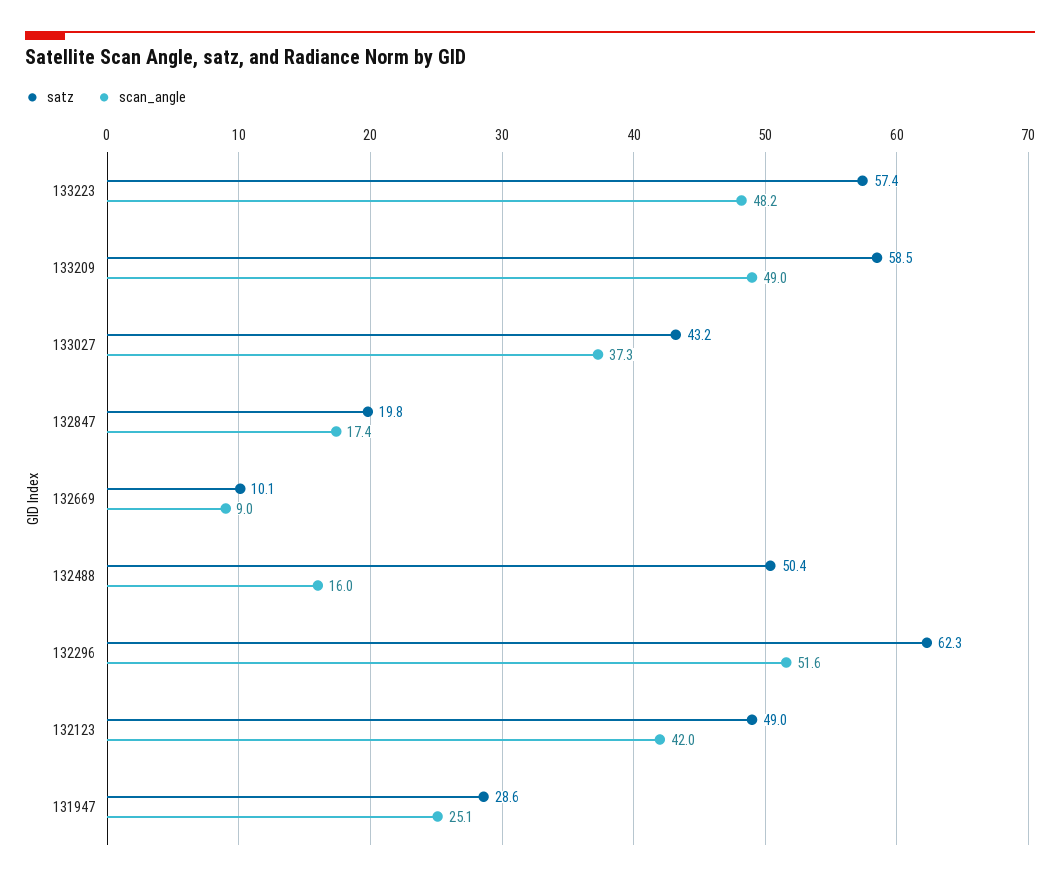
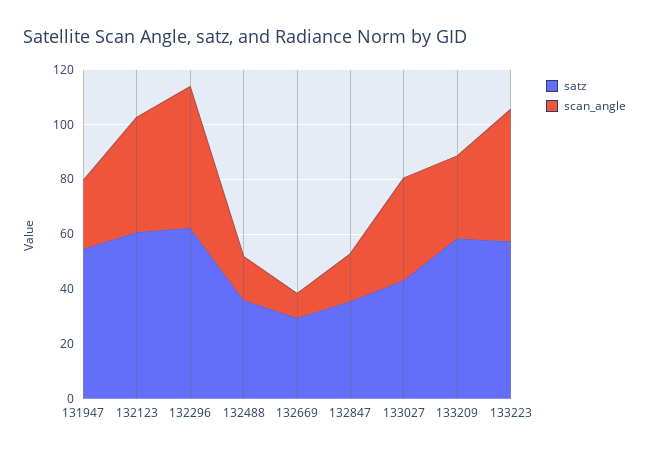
scan_angle, 133209: 49 -> 30
satz, 132847: 19.8 -> 35
satz, 132669: 10.1 -> 30
satz, 132488: 50.4 -> 35
satz, 132123: 49 -> 60
satz, 131947: 28.6 -> 55

